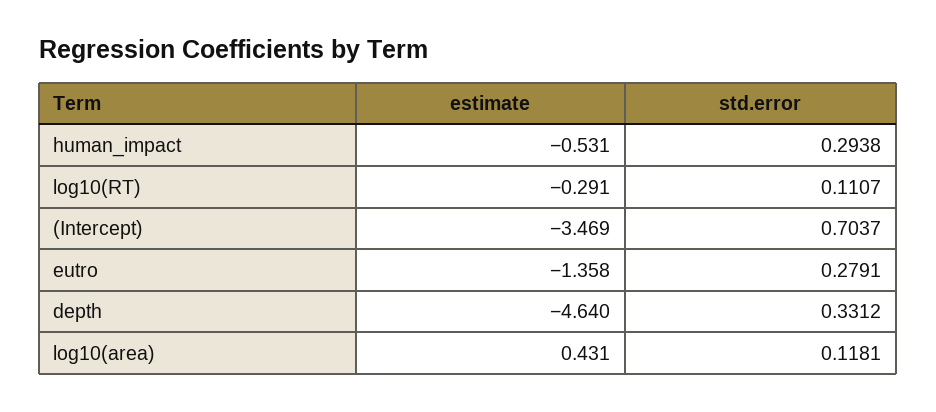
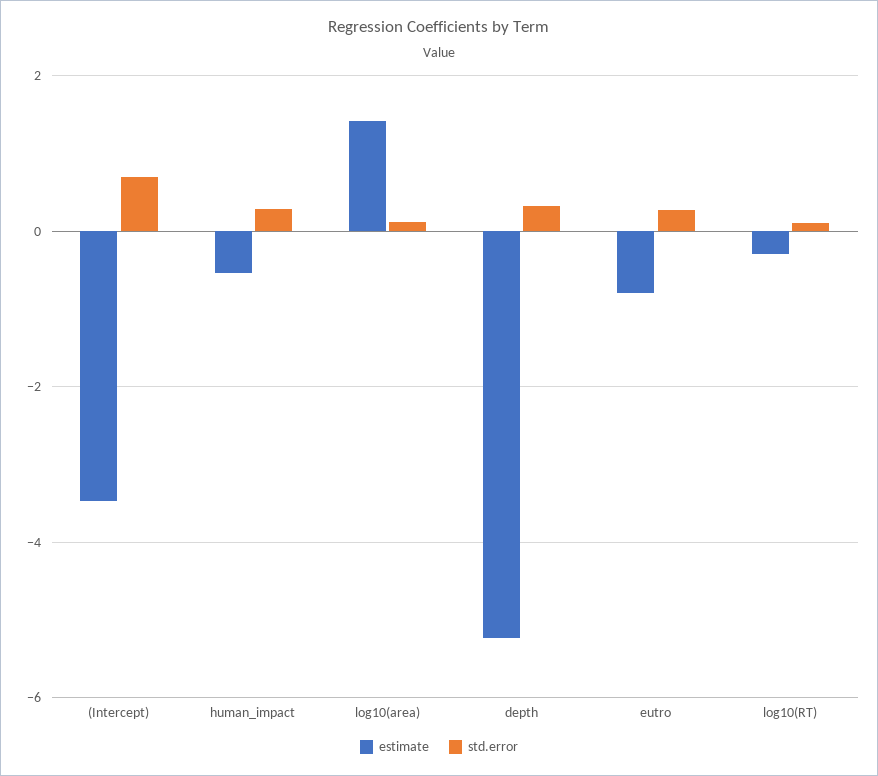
estimate, eutro: -1.358 -> -0.8
estimate, depth: -4.64 -> -5.2
estimate, log10(area): 0.431 -> 1.4

